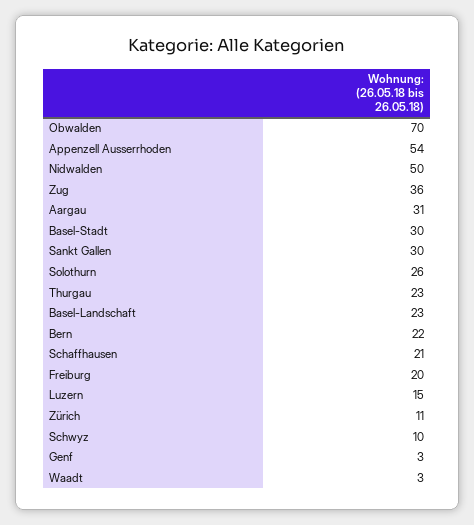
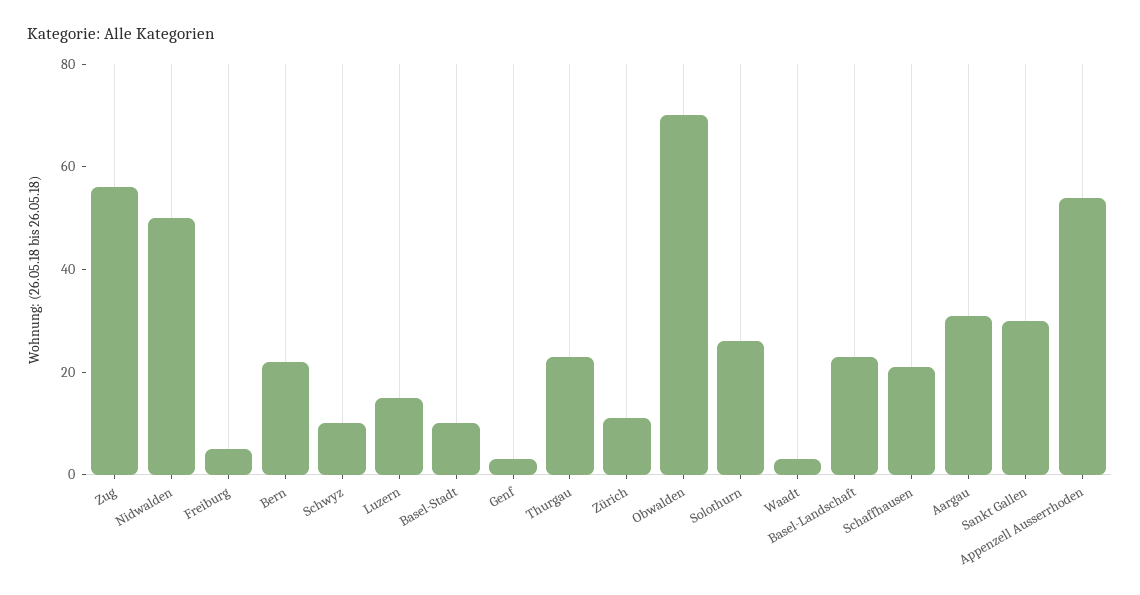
Zug: 36 -> 55
Basel-Stadt: 30 -> 10
Freiburg: 20 -> 5

